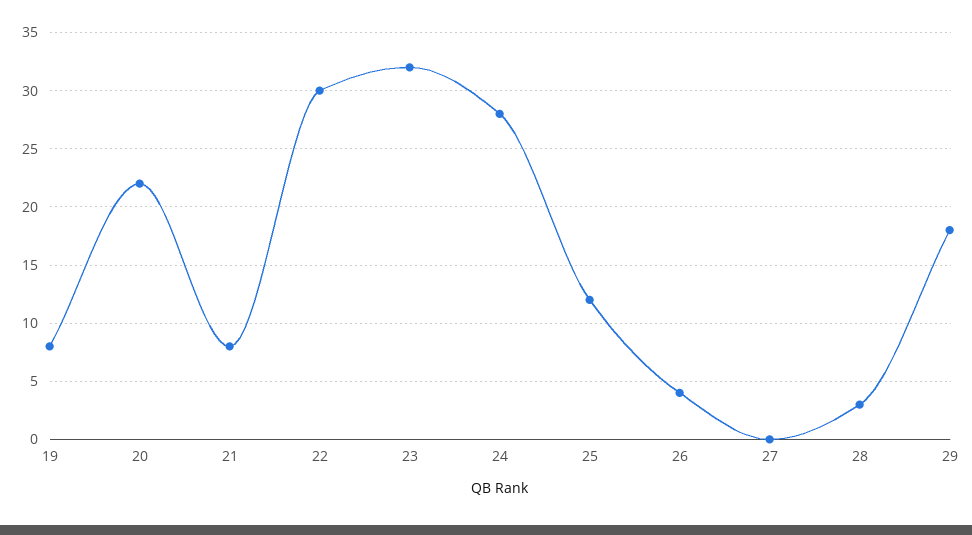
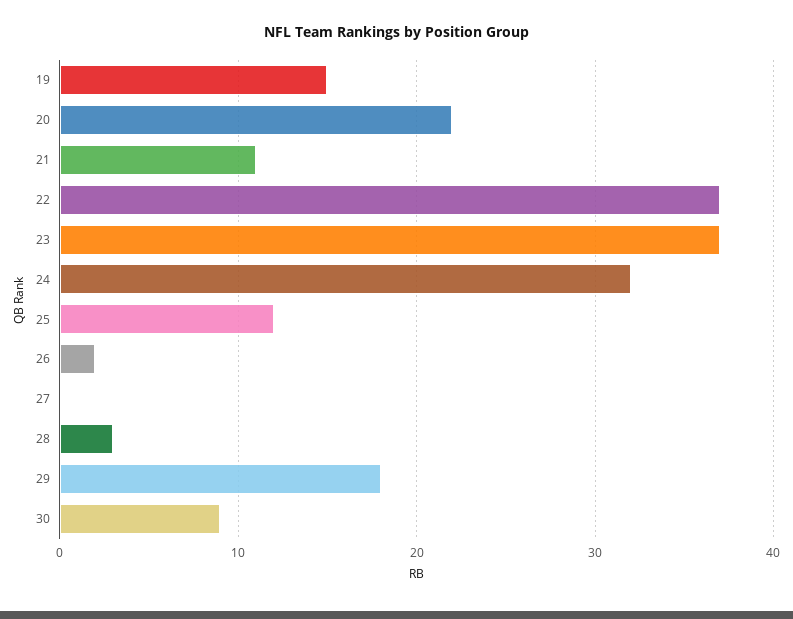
19: 8 -> 15
21: 8 -> 11
22: 30 -> 37
23: 32 -> 37
24: 28 -> 32
26: 4 -> 2
30: none -> 9

